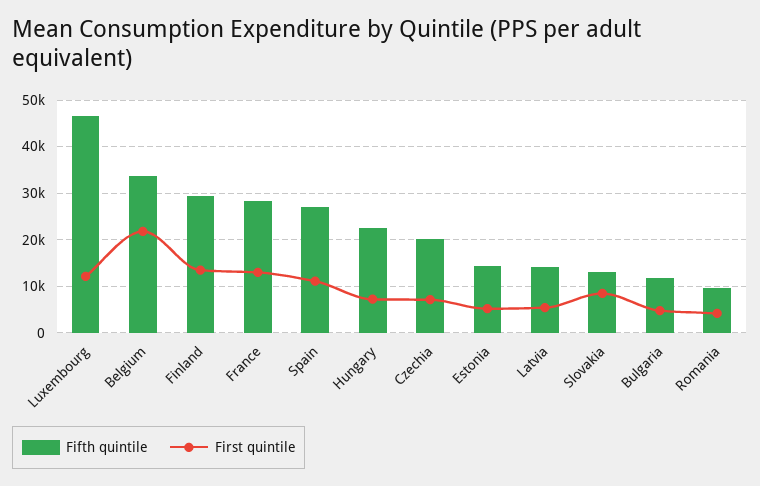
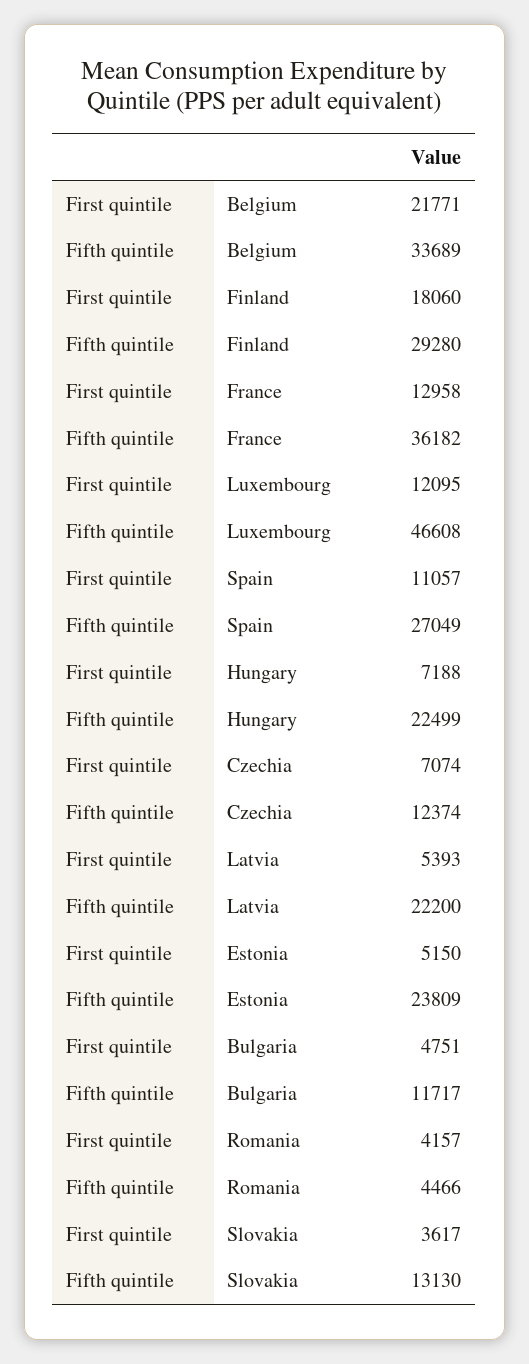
First quintile, Finland: 14000 -> 18060
Fifth quintile, France: 28000 -> 36182
Fifth quintile, Czechia: 20000 -> 12374
Fifth quintile, Estonia: 14000 -> 23809
Fifth quintile, Latvia: 14000 -> 22200
First quintile, Slovakia: 8000 -> 3617
Fifth quintile, Romania: 10000 -> 4466

